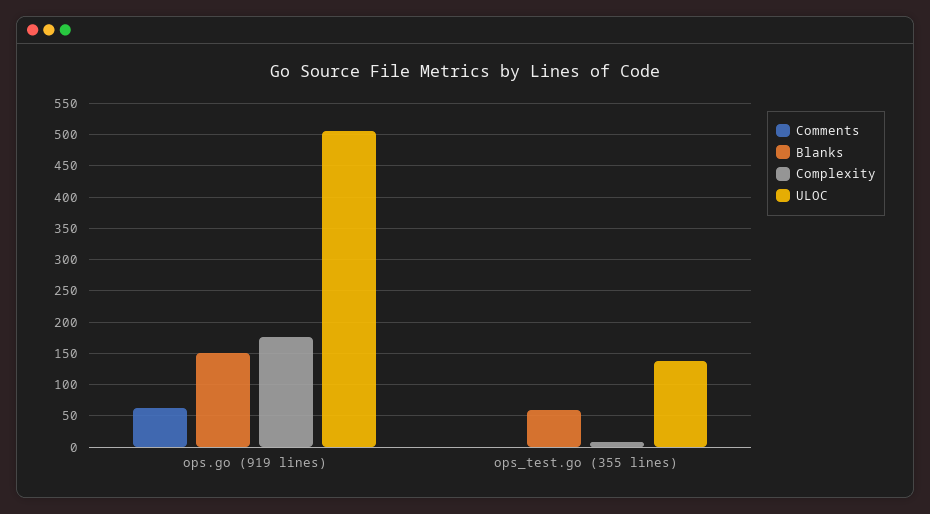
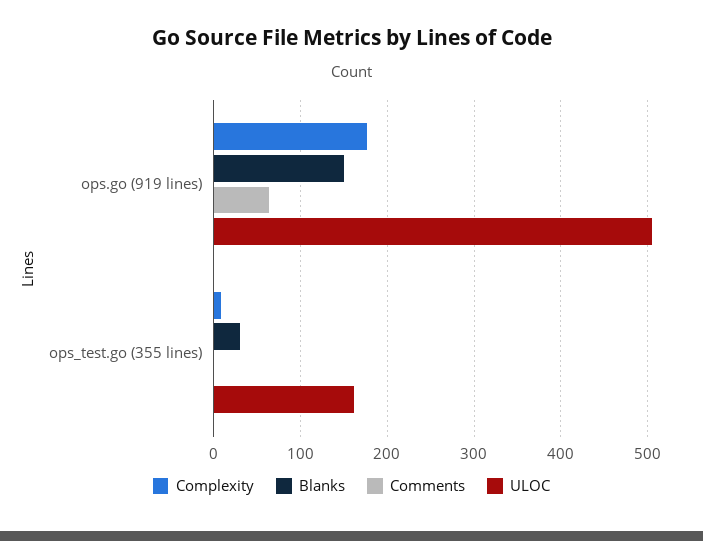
Blanks, ops_test.go (355 lines): 60 -> 30
ULOC, ops_test.go (355 lines): 140 -> 160

